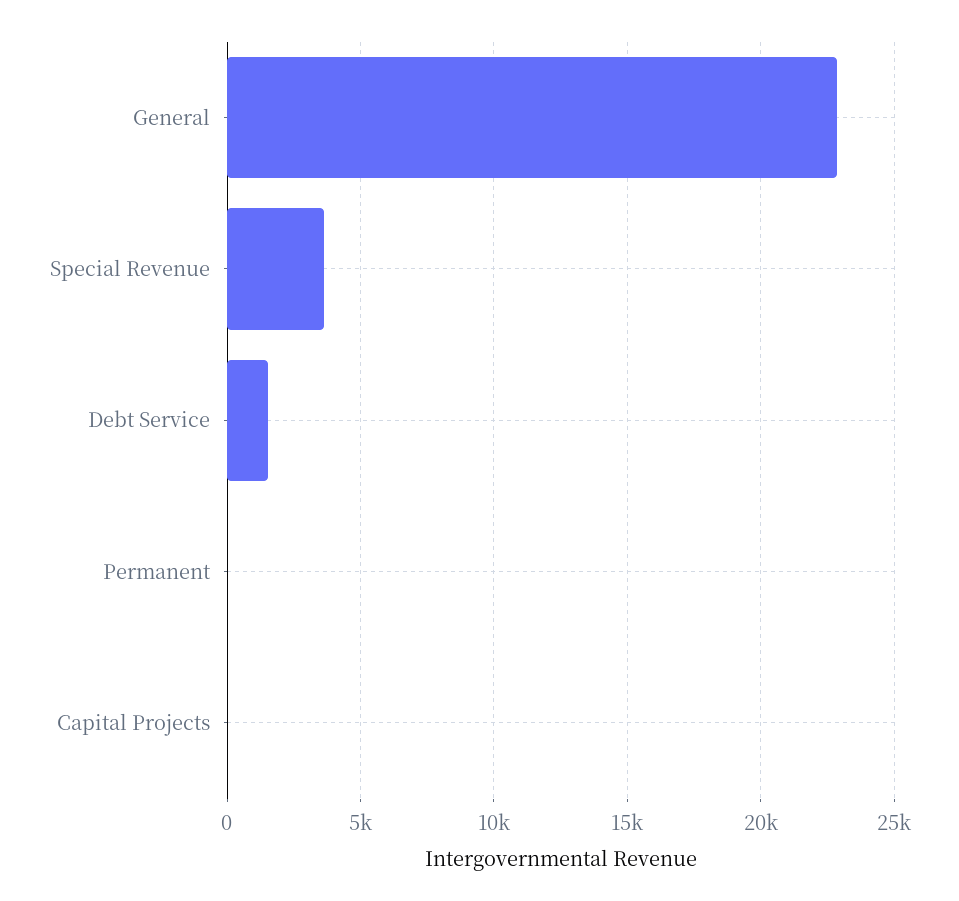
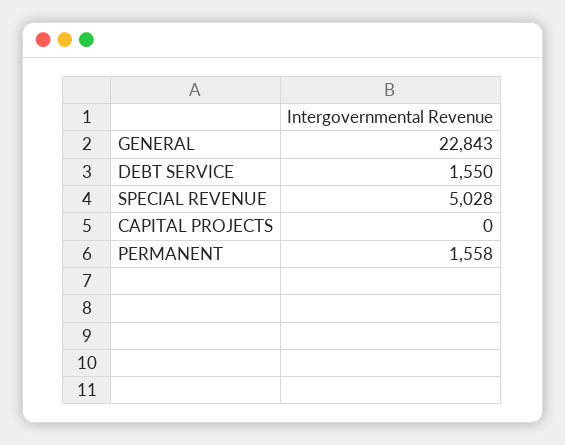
Special Revenue: 3500 -> 5028
Permanent: 0 -> 1558

